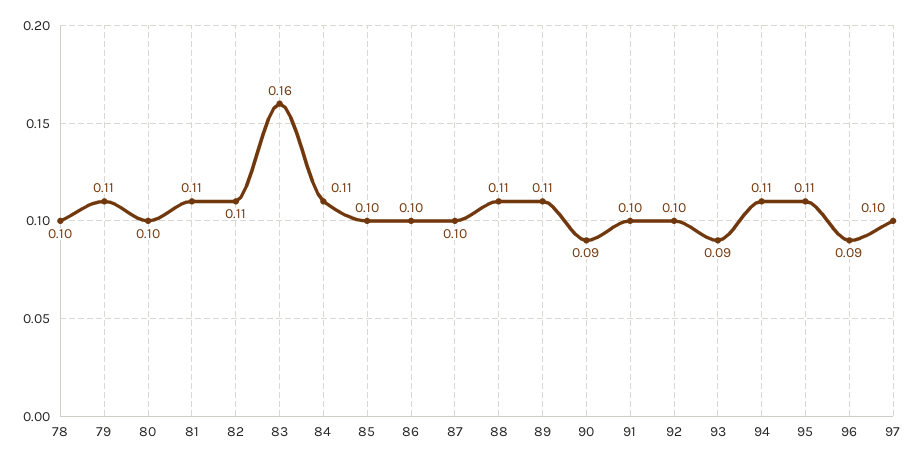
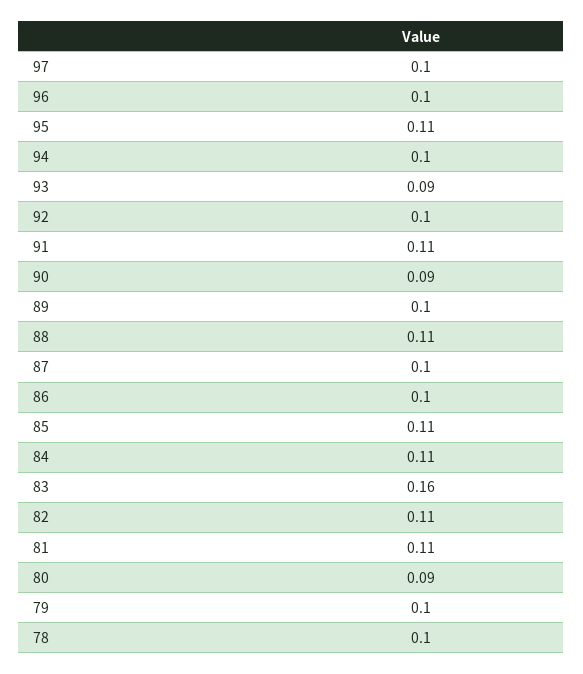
79: 0.11 -> 0.1
80: 0.1 -> 0.09
85: 0.1 -> 0.11
89: 0.11 -> 0.1
91: 0.1 -> 0.11
94: 0.11 -> 0.1
96: 0.09 -> 0.1

